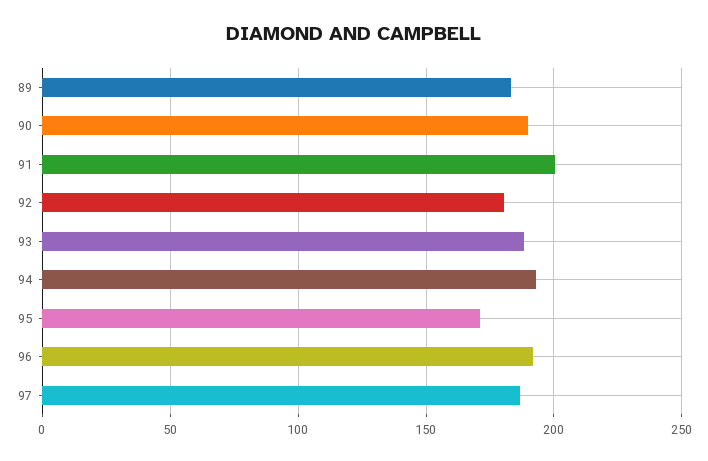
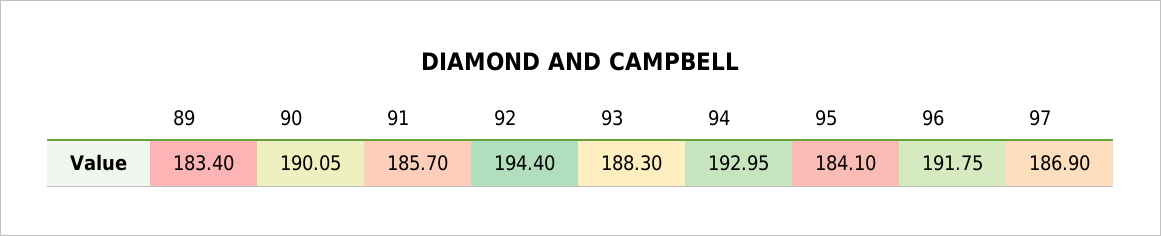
91: 200 -> 185.7
92: 180 -> 194.4
95: 170 -> 184.1

